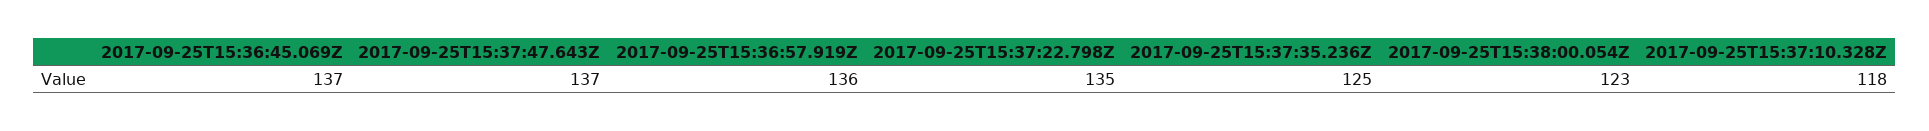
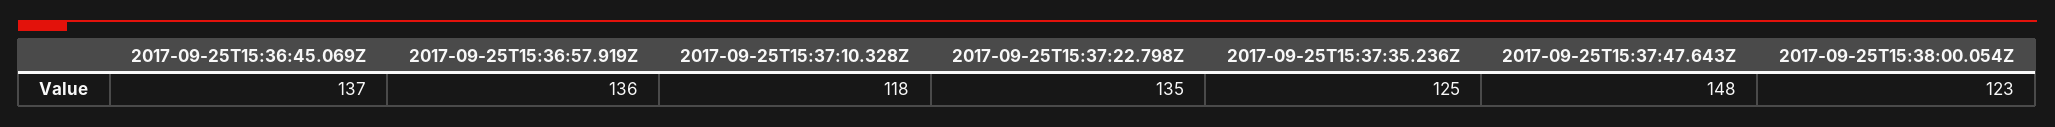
2017-09-25T15:37:47.643Z: 137 -> 148

